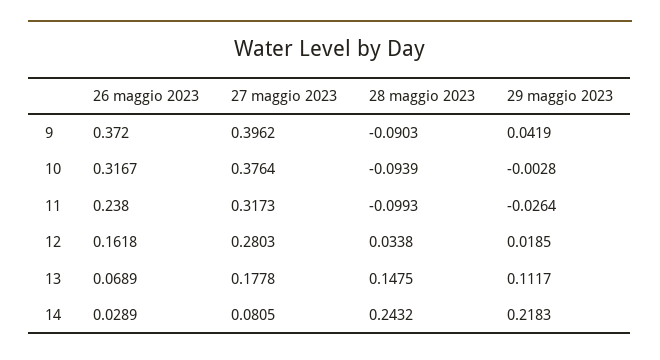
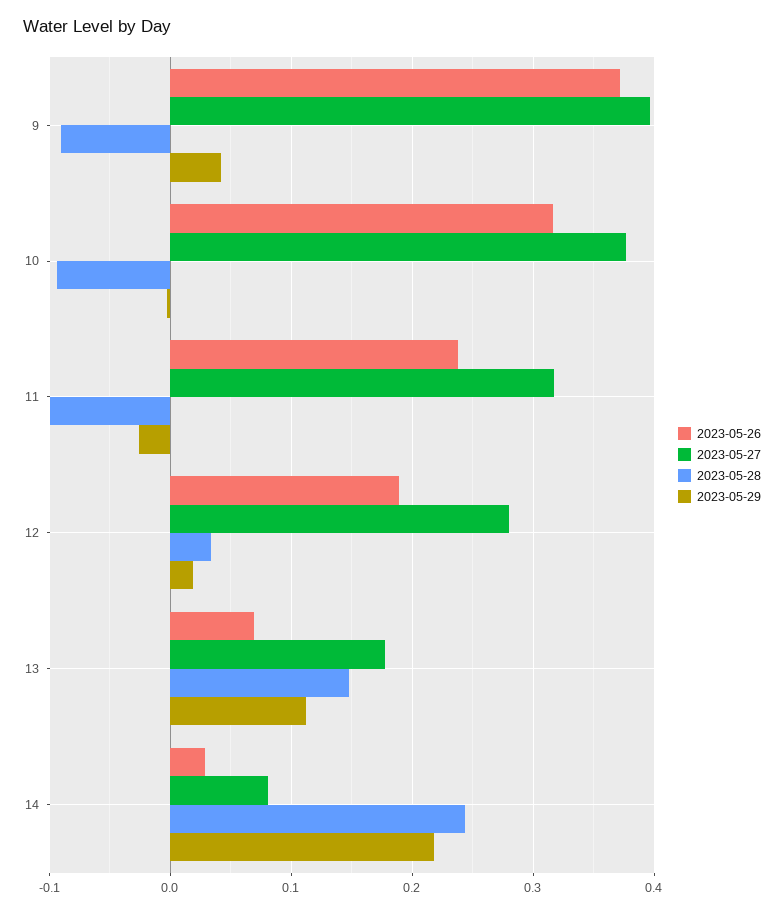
26 maggio 2023, 12: 0.1618 -> 0.19

